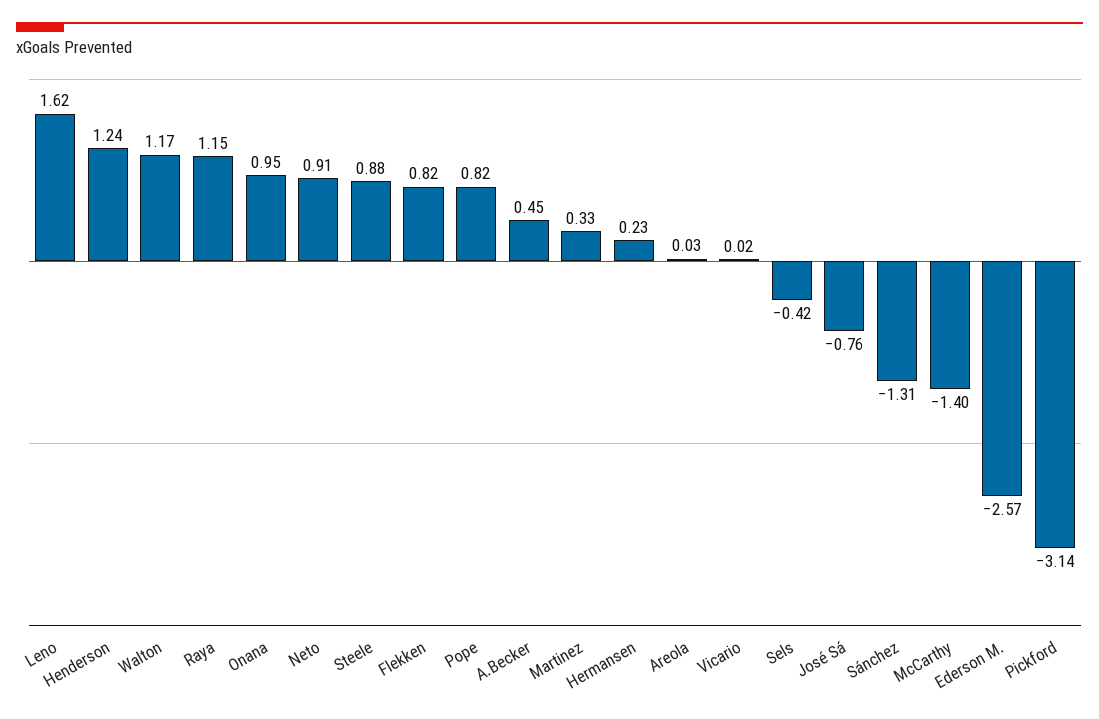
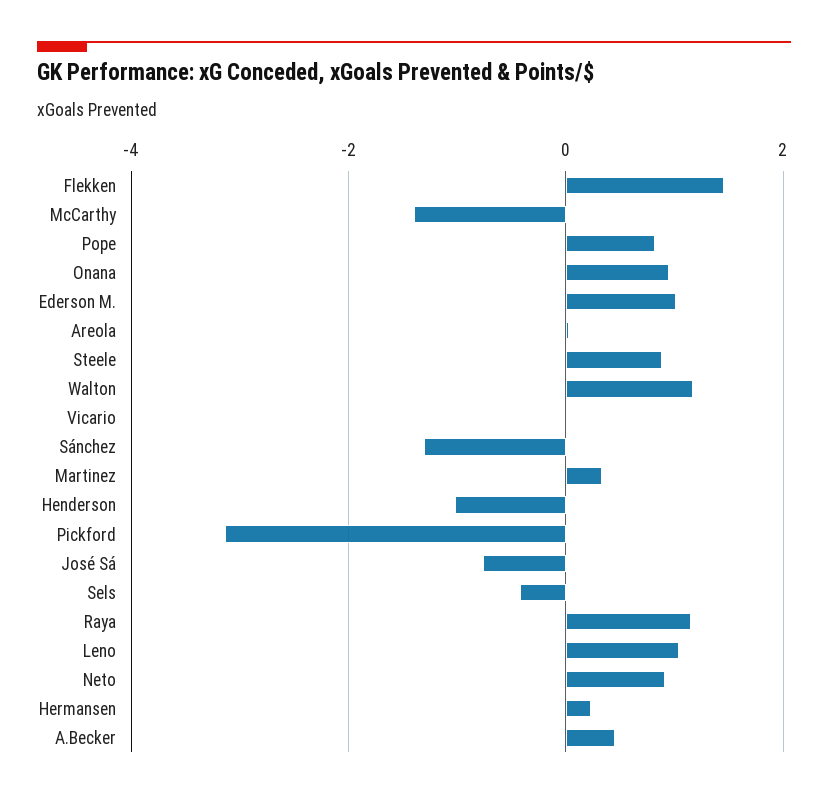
Leno: 1.62 -> 1
Henderson: 1.24 -> -1
Flekken: 0.82 -> 1.4
Ederson M.: -2.57 -> 1

